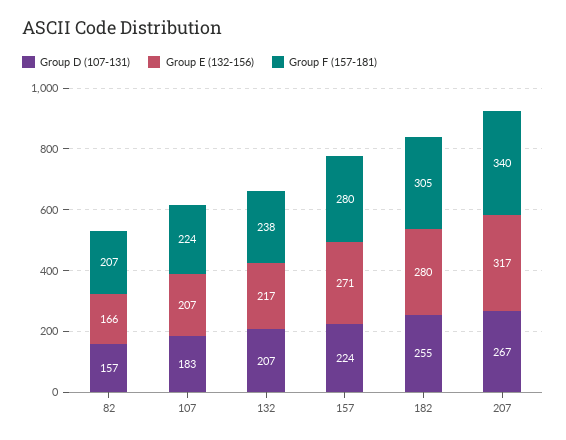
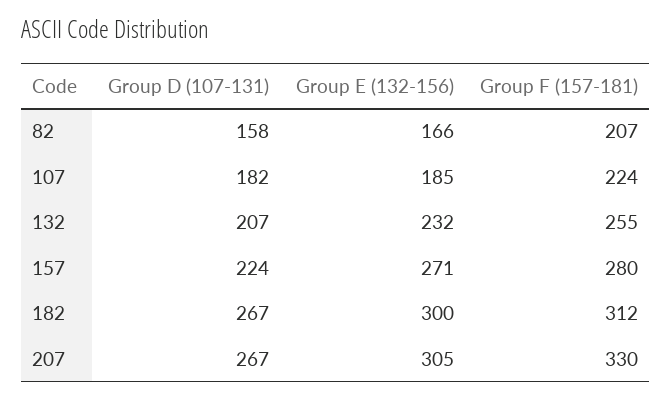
Group D (107-131), 82: 157 -> 158
Group D (107-131), 107: 183 -> 182
Group E (132-156), 107: 207 -> 185
Group E (132-156), 132: 217 -> 232
Group F (157-181), 132: 238 -> 255
Group D (107-131), 182: 255 -> 267
Group E (132-156), 182: 280 -> 300
Group F (157-181), 182: 305 -> 312
Group E (132-156), 207: 317 -> 305
Group F (157-181), 207: 340 -> 330

